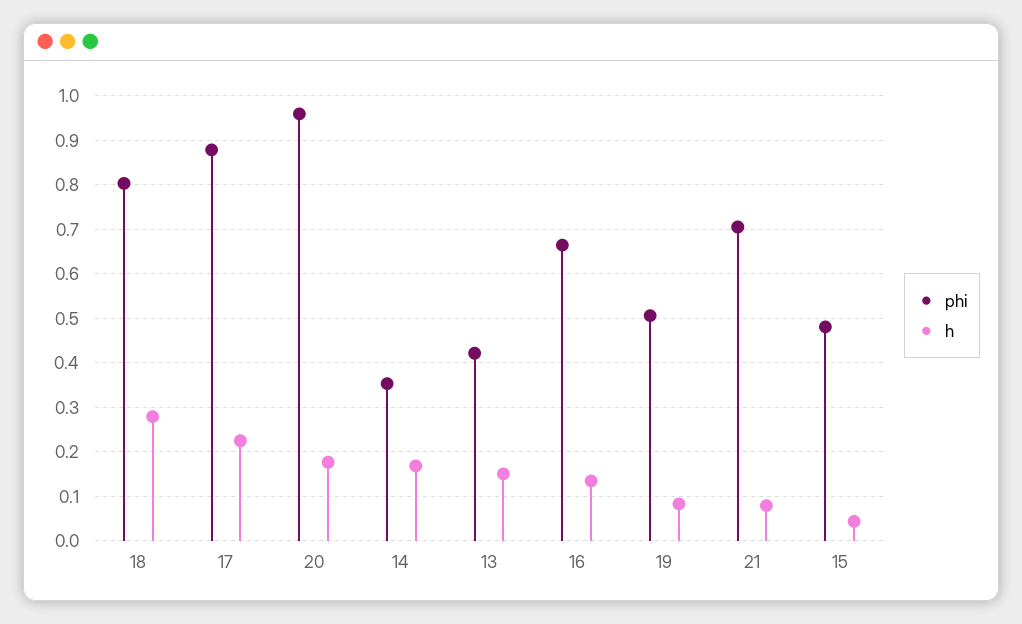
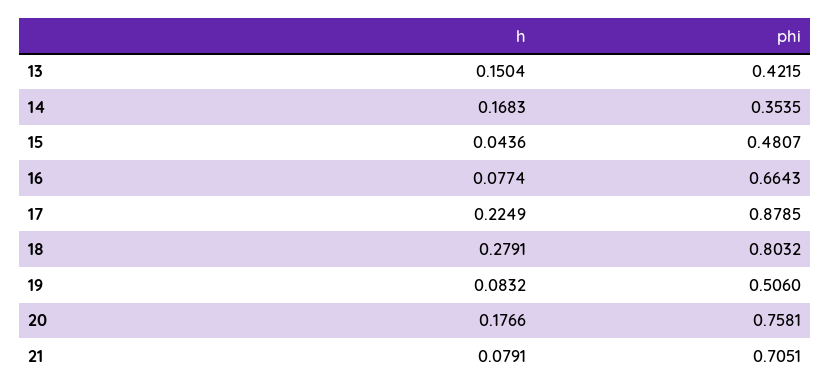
phi, 20: 0.96 -> 0.7581
h, 16: 0.14 -> 0.0774

